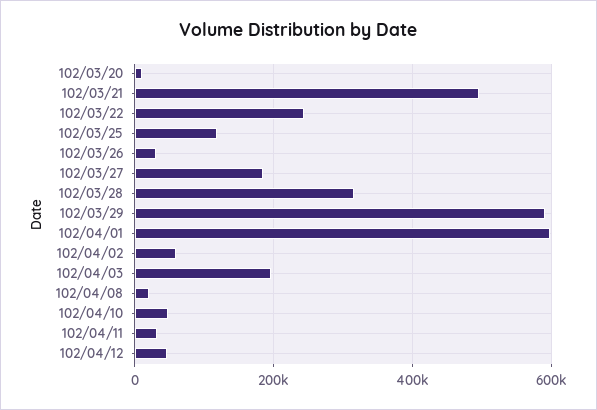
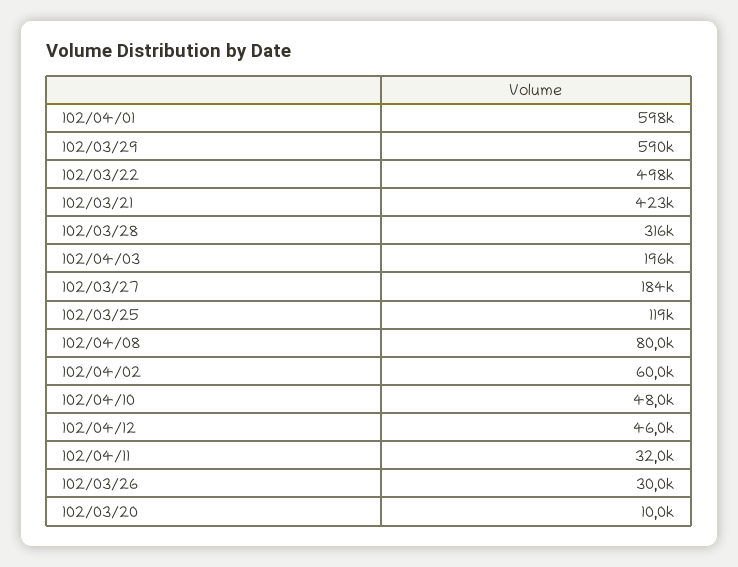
102/03/21: 500000 -> 423000
102/03/22: 240000 -> 498000
102/04/08: 20000 -> 80000

